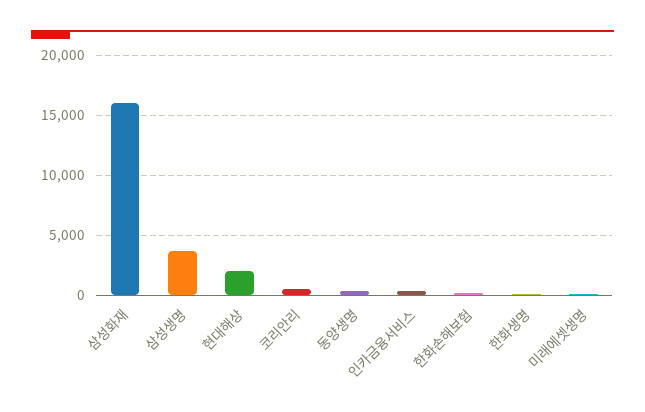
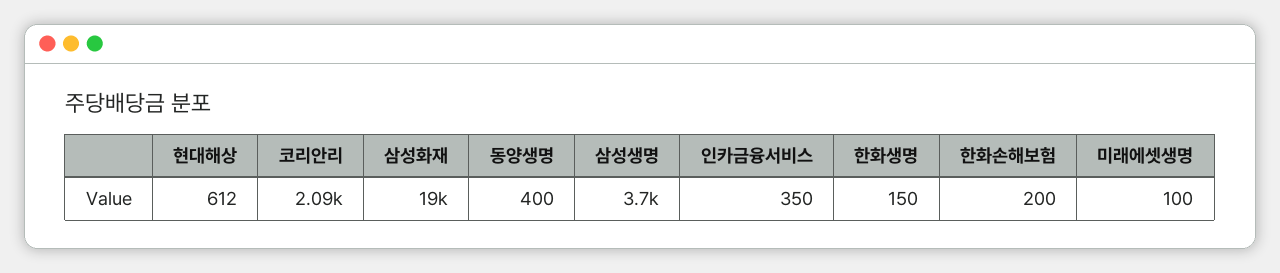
삼성화재: 16000 -> 19000
현대해상: 2000 -> 612
코리안리: 500 -> 2090

